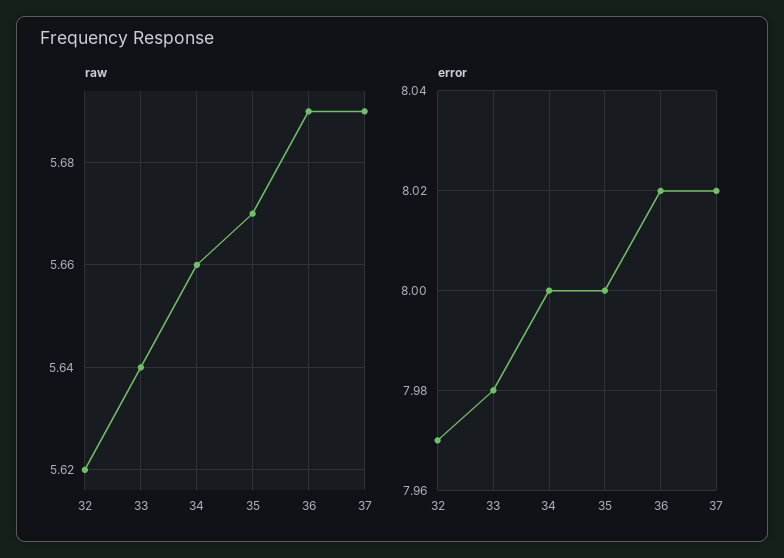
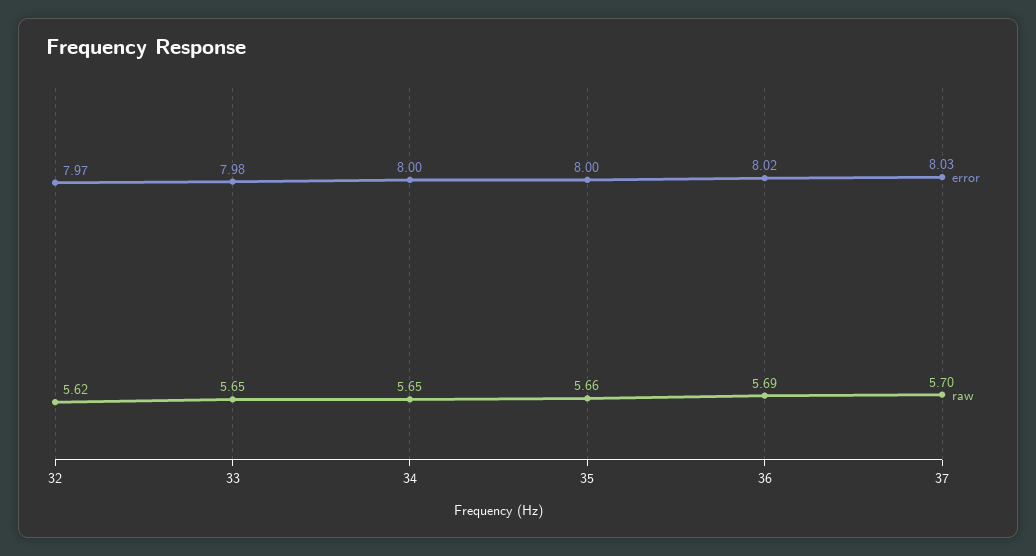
raw, 33: 5.64 -> 5.65
raw, 34: 5.66 -> 5.65
raw, 35: 5.67 -> 5.66
raw, 37: 5.69 -> 5.7
error, 37: 8.02 -> 8.03

